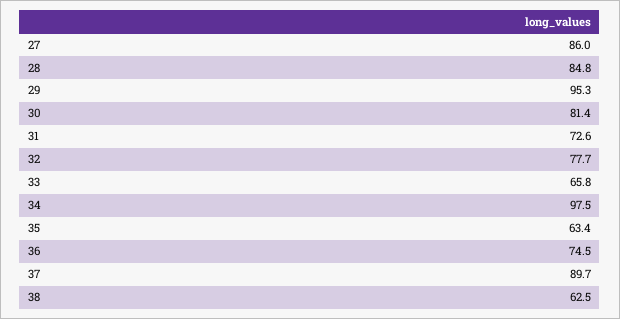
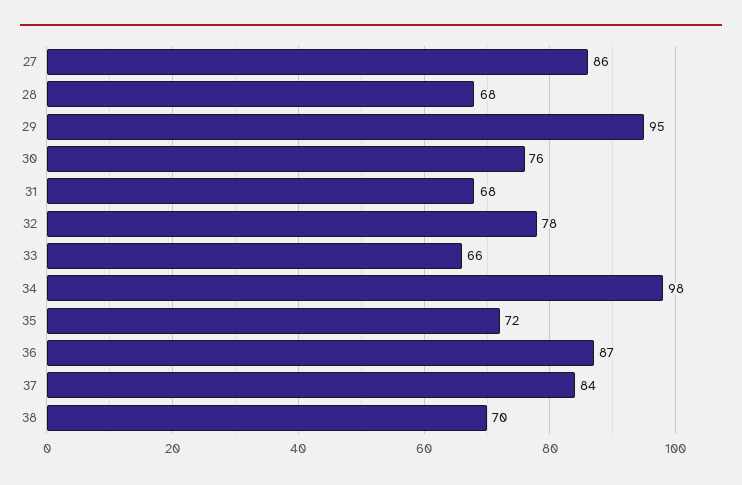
28: 84.8 -> 68
30: 81.4 -> 76
31: 72.6 -> 68
35: 63.4 -> 72
36: 74.5 -> 87
37: 89.7 -> 84
38: 62.5 -> 70

